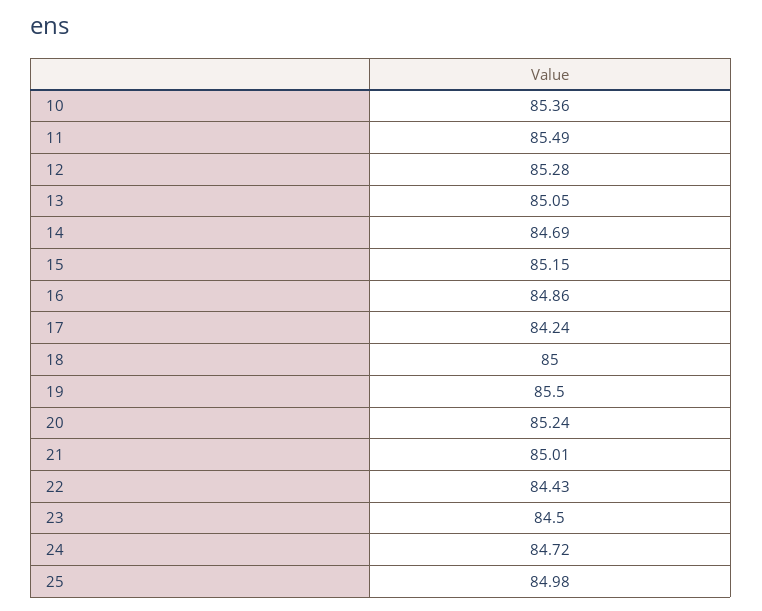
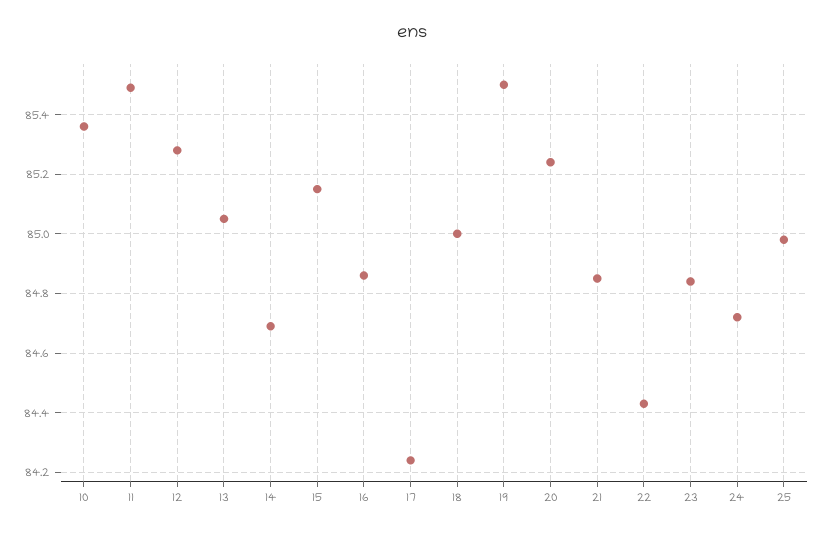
21: 85.01 -> 84.85
23: 84.5 -> 84.85

